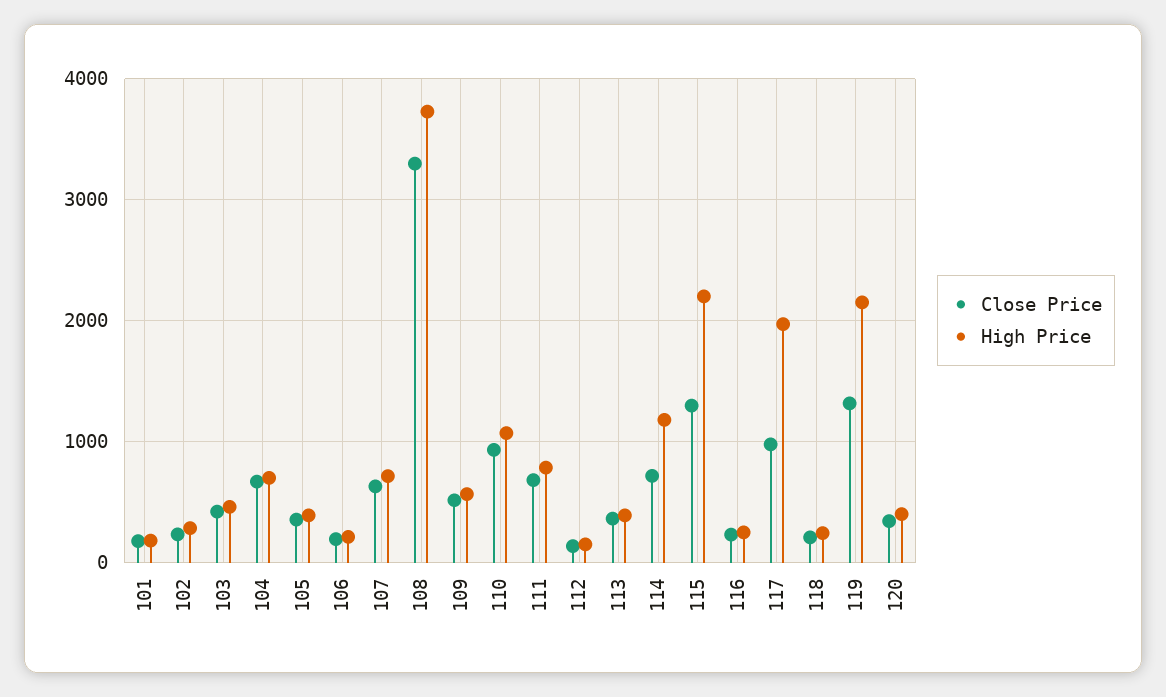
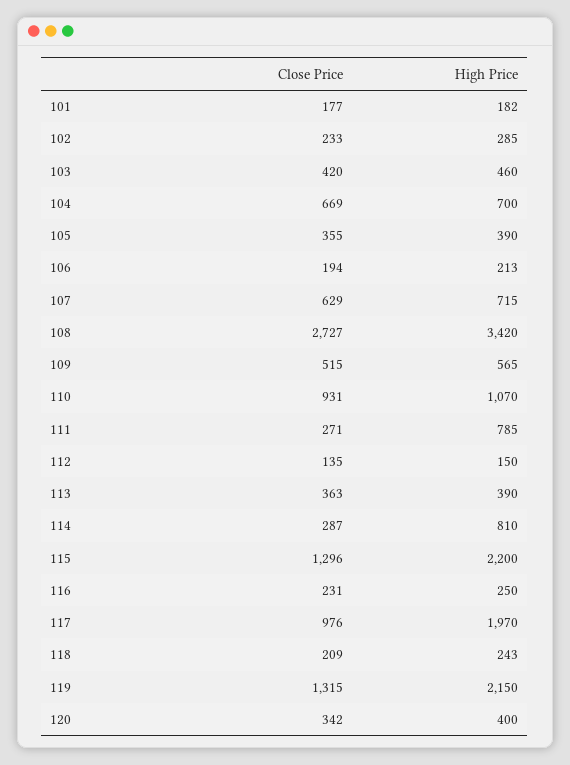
Close Price, 108: 3300 -> 2727
High Price, 108: 3700 -> 3420
Close Price, 111: 700 -> 271
Close Price, 114: 700 -> 287
High Price, 114: 1200 -> 810

